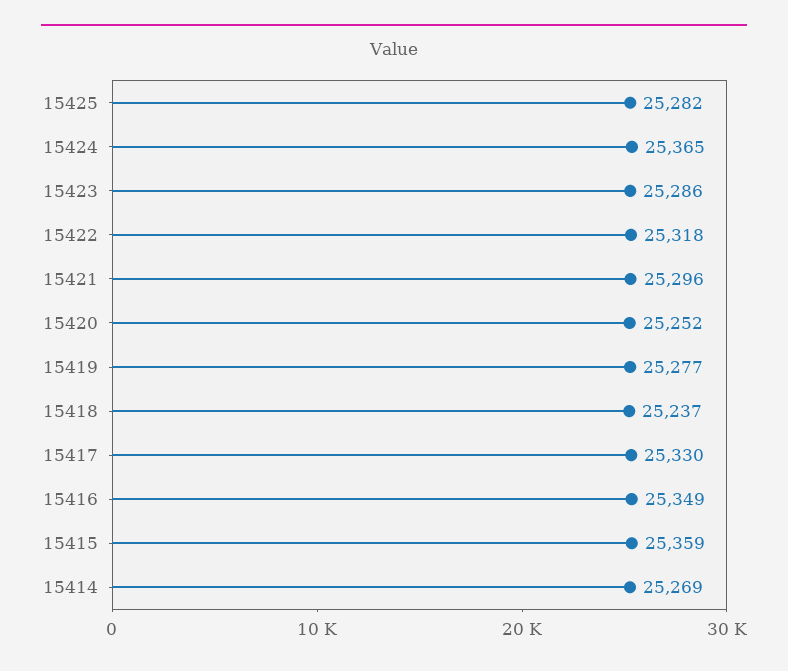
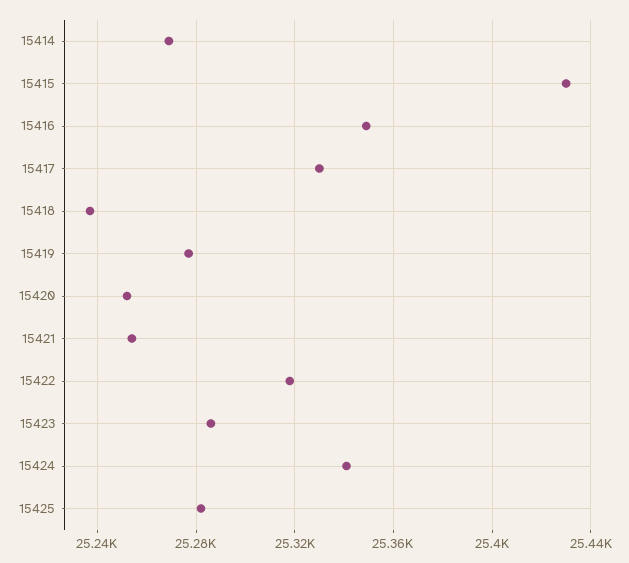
15424: 25365 -> 25340
15421: 25296 -> 25255
15415: 25359 -> 25430

